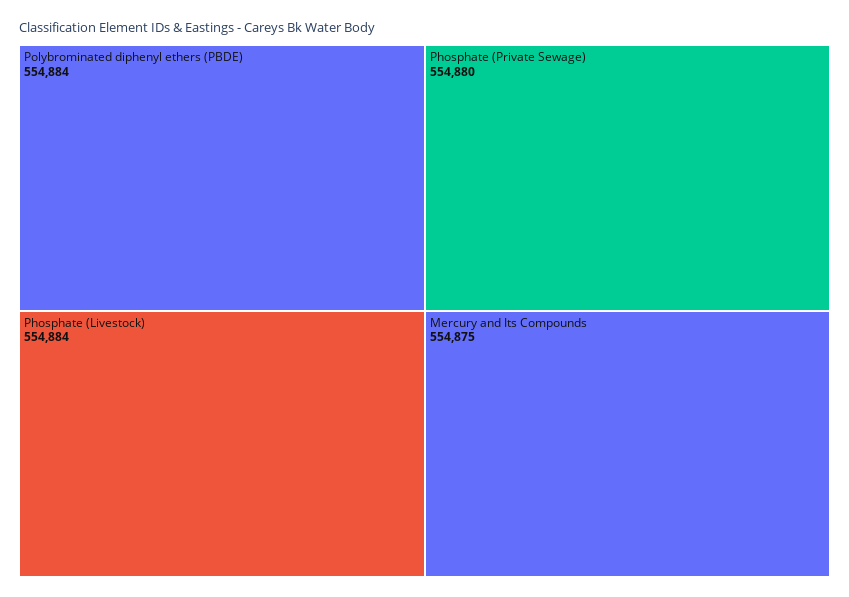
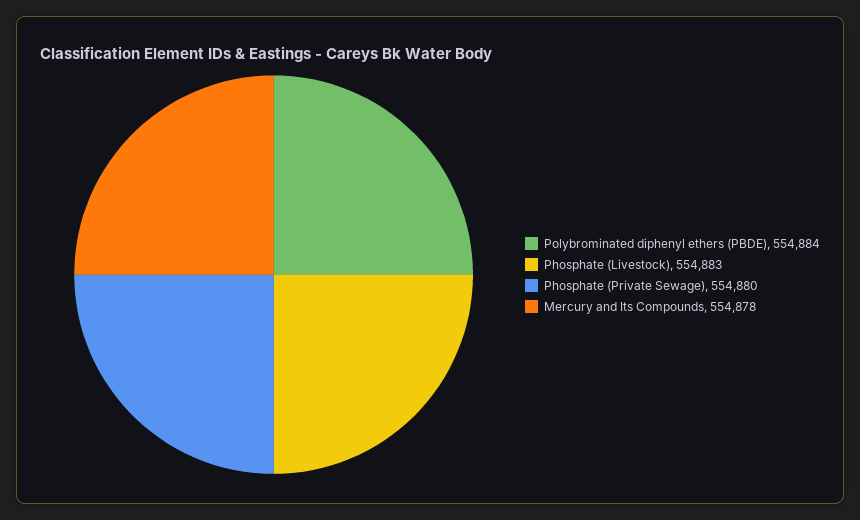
Phosphate (Livestock): 554884 -> 554883
Mercury and Its Compounds: 554875 -> 554878

